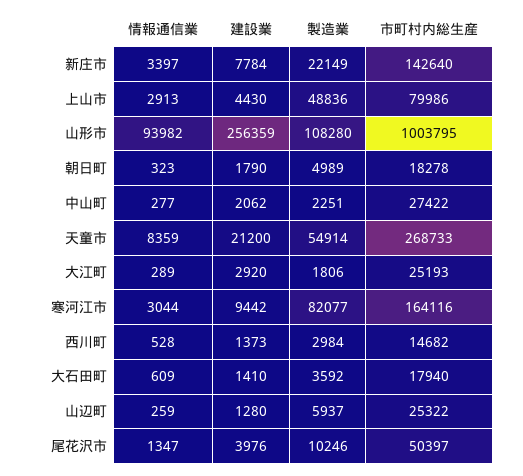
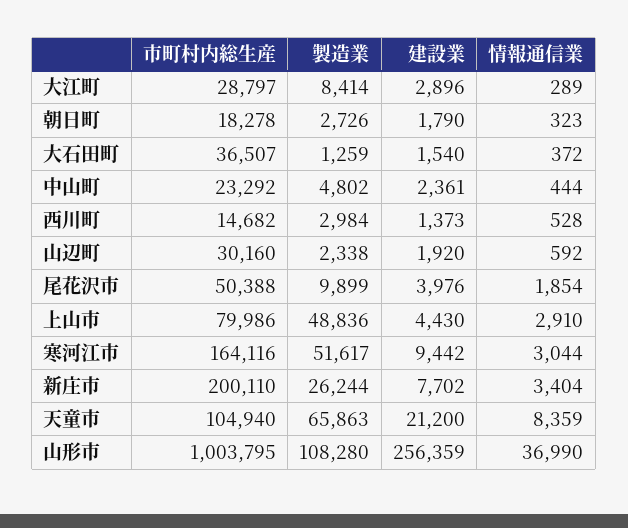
情報通信業, 新庄市: 3397 -> 3404
建設業, 新庄市: 7784 -> 7702
製造業, 新庄市: 22149 -> 26244
市町村内総生産, 新庄市: 142640 -> 200110
情報通信業, 上山市: 2913 -> 2910
情報通信業, 山形市: 93982 -> 36990
製造業, 朝日町: 4989 -> 2726
情報通信業, 中山町: 277 -> 444
建設業, 中山町: 2062 -> 2361
製造業, 中山町: 2251 -> 4802
市町村内総生産, 中山町: 27422 -> 23292
製造業, 天童市: 54914 -> 65863
市町村内総生産, 天童市: 268733 -> 104940
建設業, 大江町: 2920 -> 2896
製造業, 大江町: 1806 -> 8414
市町村内総生産, 大江町: 25193 -> 28797
製造業, 寒河江市: 82077 -> 51617
情報通信業, 大石田町: 609 -> 372
建設業, 大石田町: 1410 -> 1540
製造業, 大石田町: 3592 -> 1259
市町村内総生産, 大石田町: 17940 -> 36507
情報通信業, 山辺町: 259 -> 592
建設業, 山辺町: 1280 -> 1920
製造業, 山辺町: 5937 -> 2338
市町村内総生産, 山辺町: 25322 -> 30160
情報通信業, 尾花沢市: 1347 -> 1854
製造業, 尾花沢市: 10246 -> 9899
市町村内総生産, 尾花沢市: 50397 -> 50388

